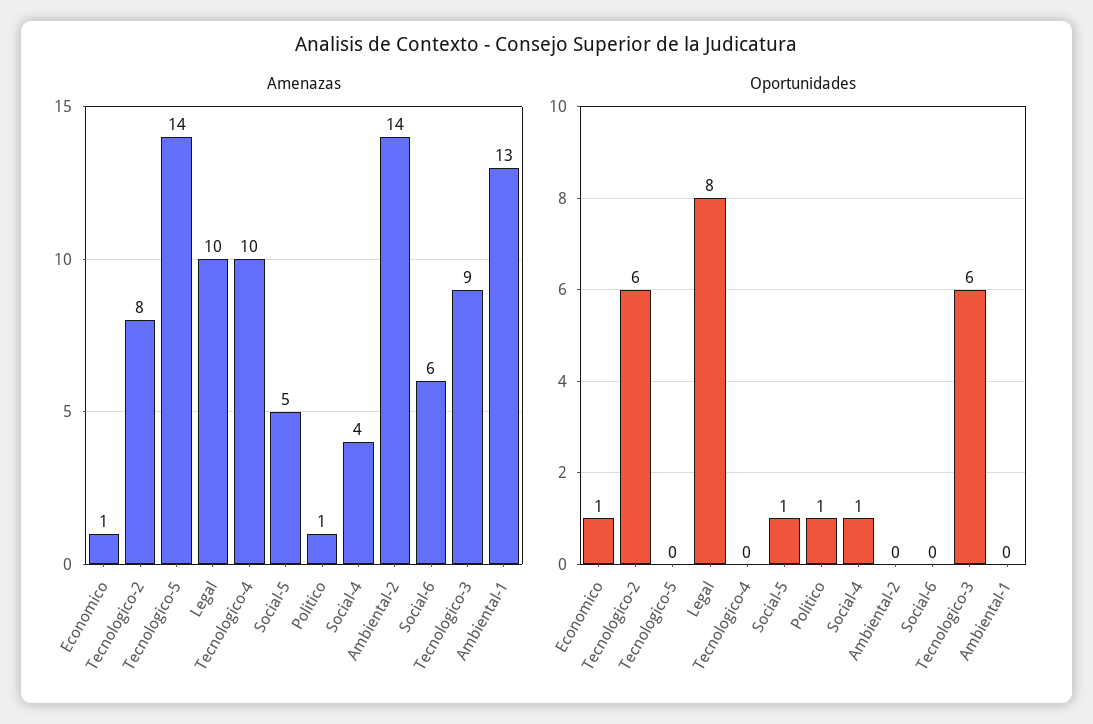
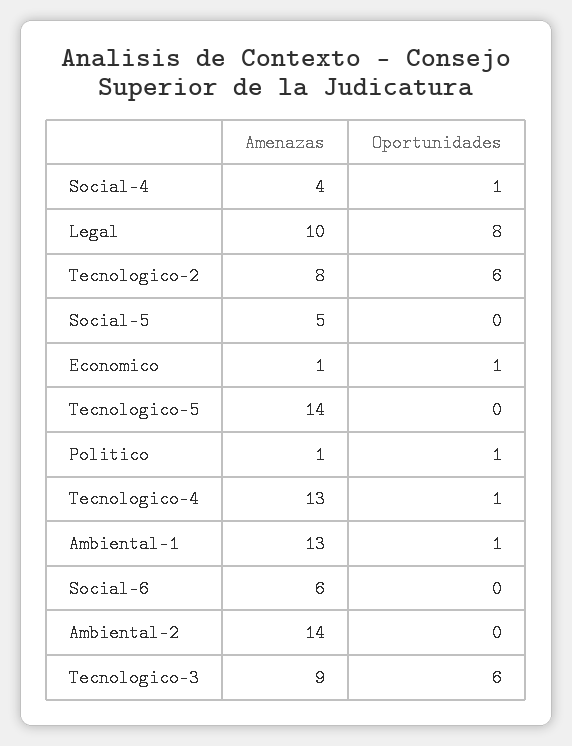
Amenazas, Tecnologico-4: 10 -> 13
Oportunidades, Tecnologico-4: 0 -> 1
Oportunidades, Social-5: 1 -> 0
Oportunidades, Ambiental-1: 0 -> 1

